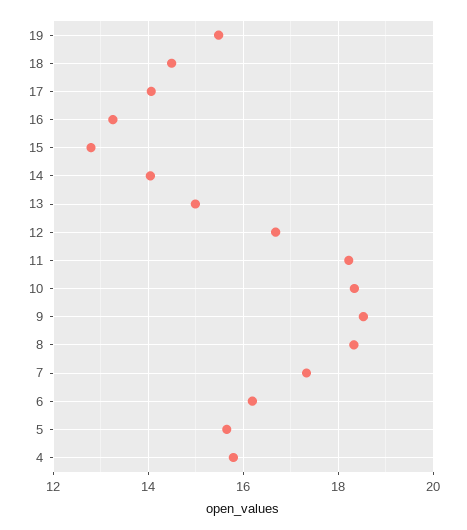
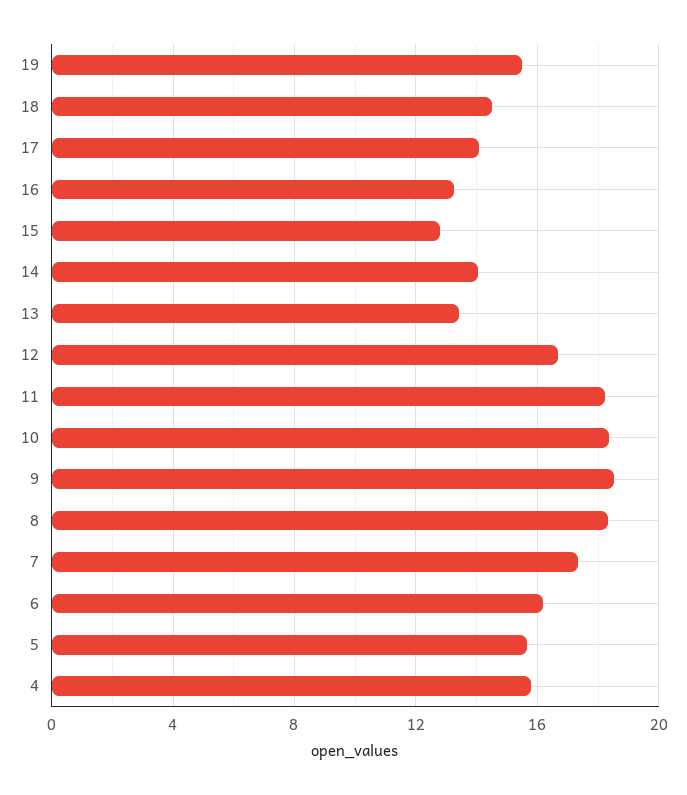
13: 15 -> 13.5

